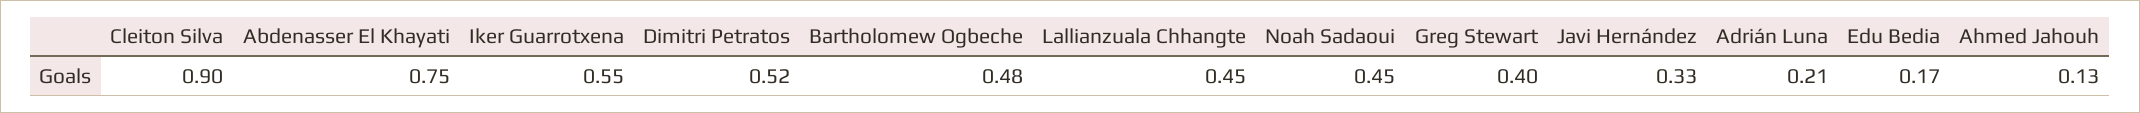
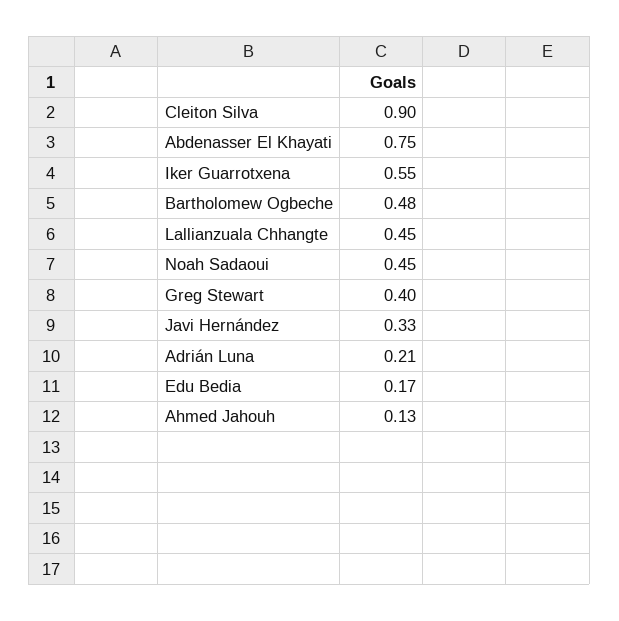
Dimitri Petratos: 0.52 -> none

